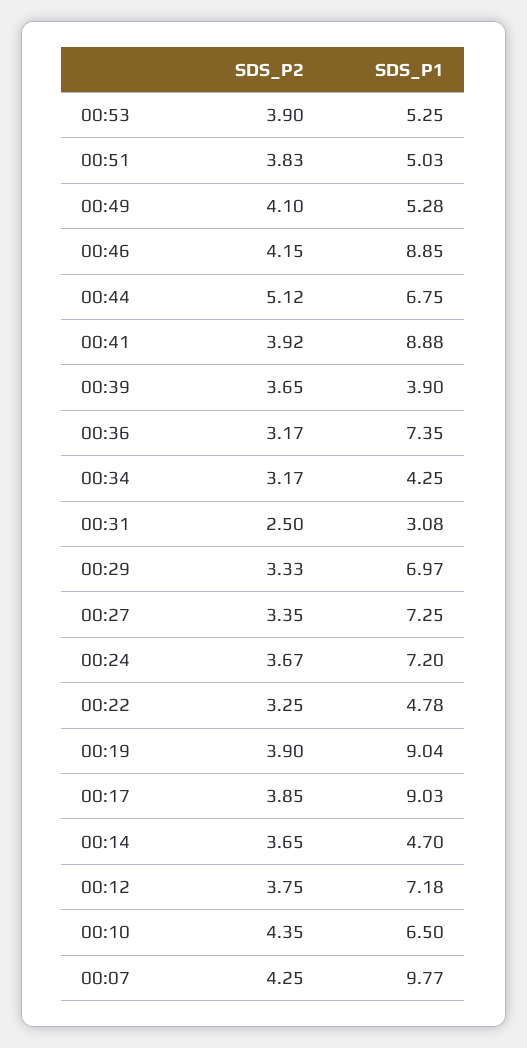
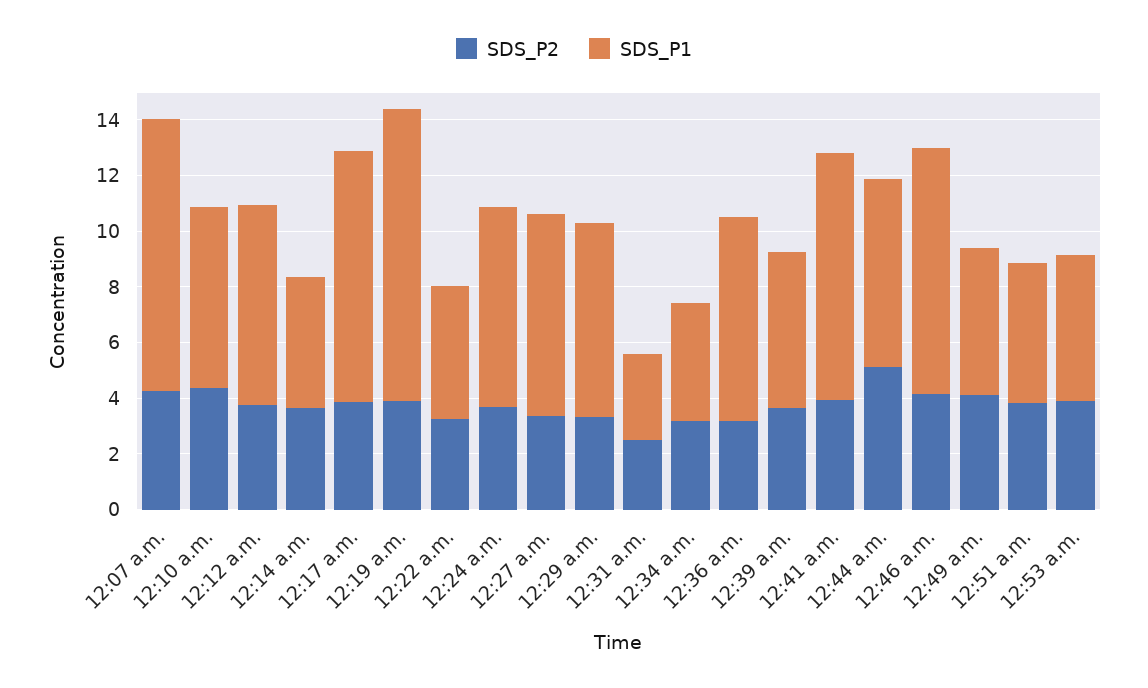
SDS_P1, 00:39: 3.9 -> 5.5
SDS_P1, 00:19: 9.04 -> 10.5

